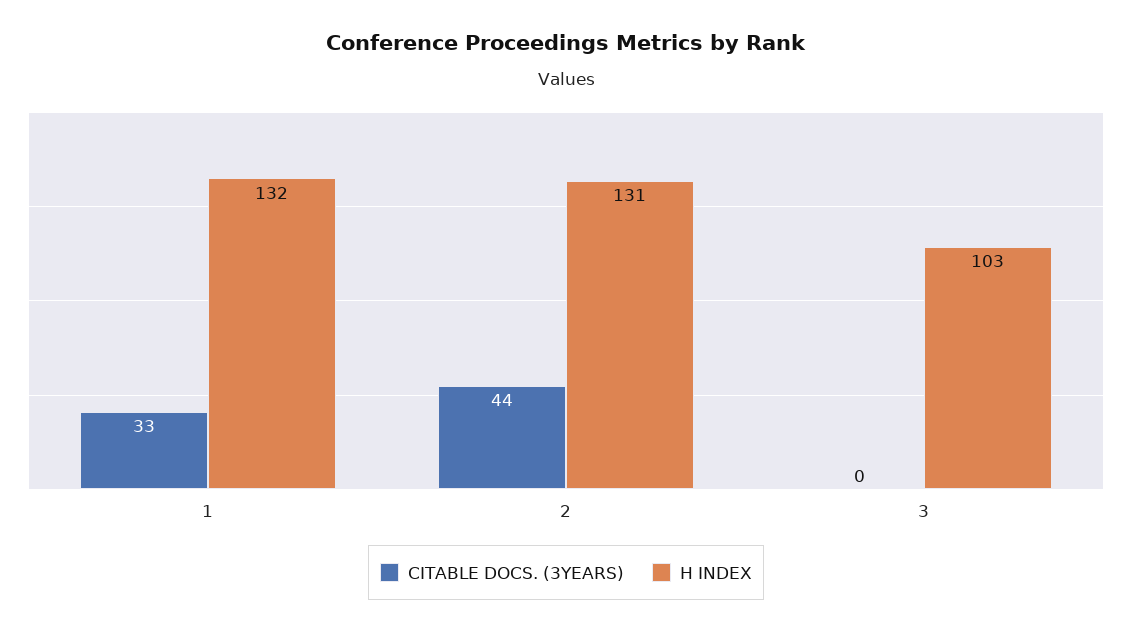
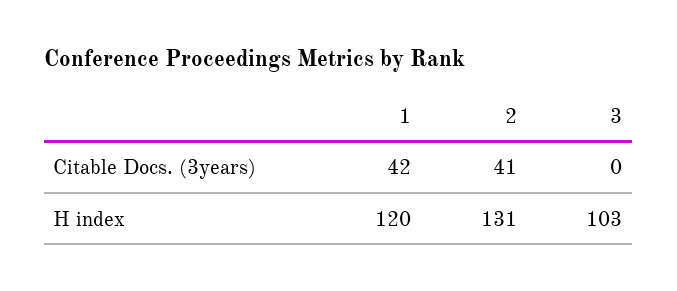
CITABLE DOCS. (3YEARS), 1: 33 -> 42
H INDEX, 1: 132 -> 120
CITABLE DOCS. (3YEARS), 2: 44 -> 41

